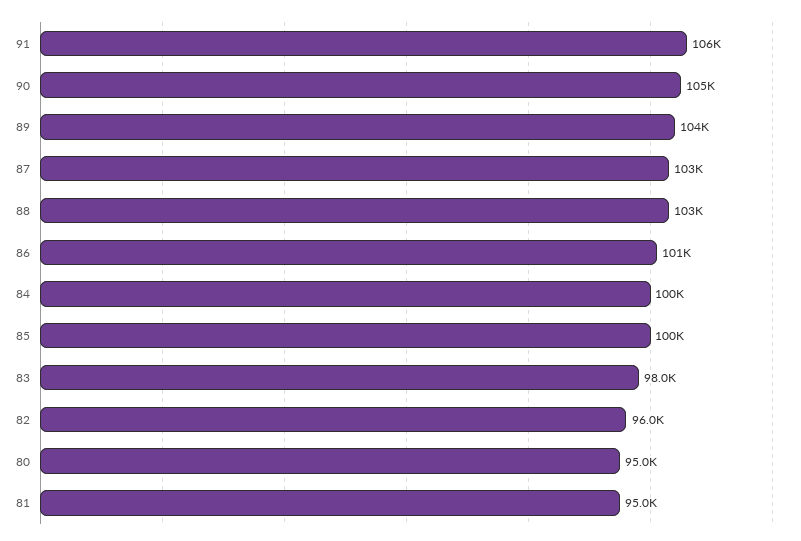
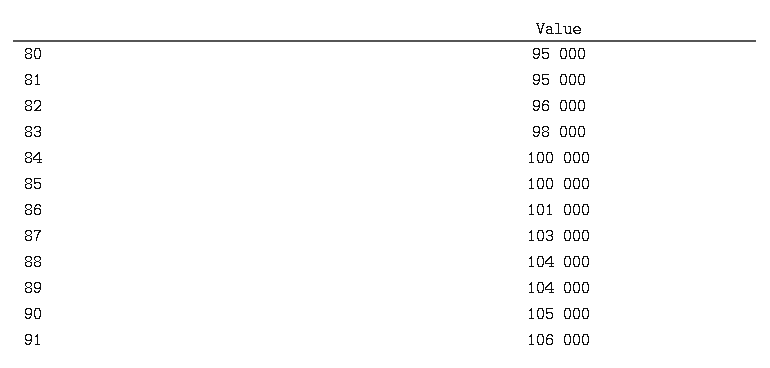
88: 103000 -> 104000

